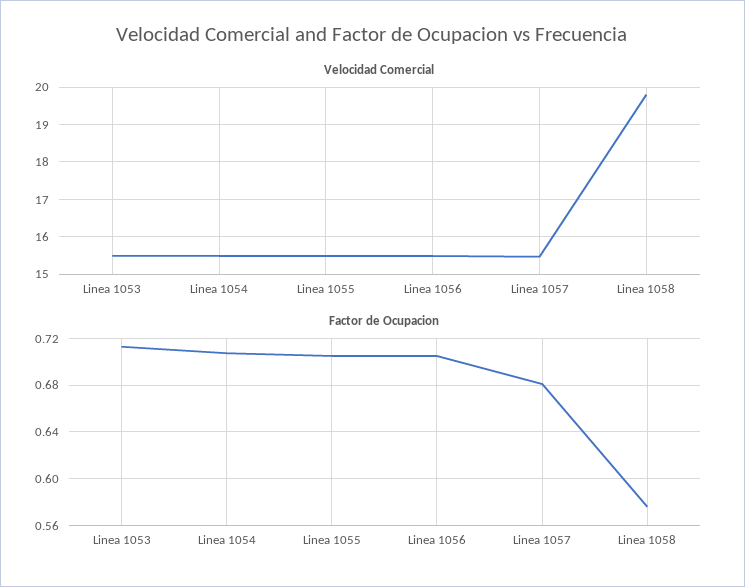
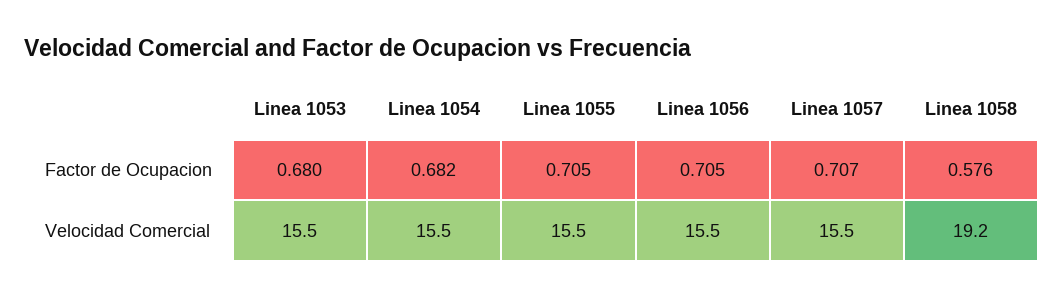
Velocidad Comercial, Linea 1058: 19.8 -> 19.2
Factor de Ocupacion, Linea 1053: 0.71 -> 0.68
Factor de Ocupacion, Linea 1054: 0.71 -> 0.682
Factor de Ocupacion, Linea 1057: 0.68 -> 0.707

